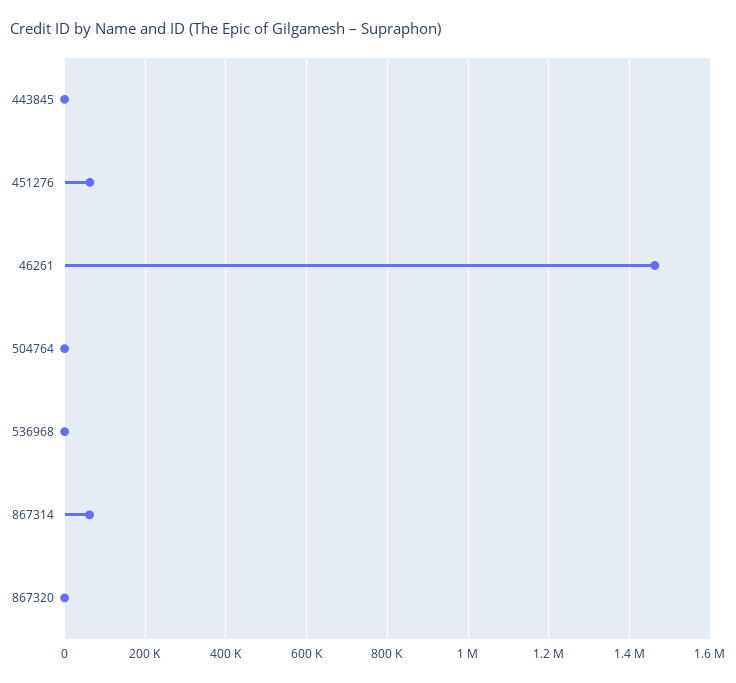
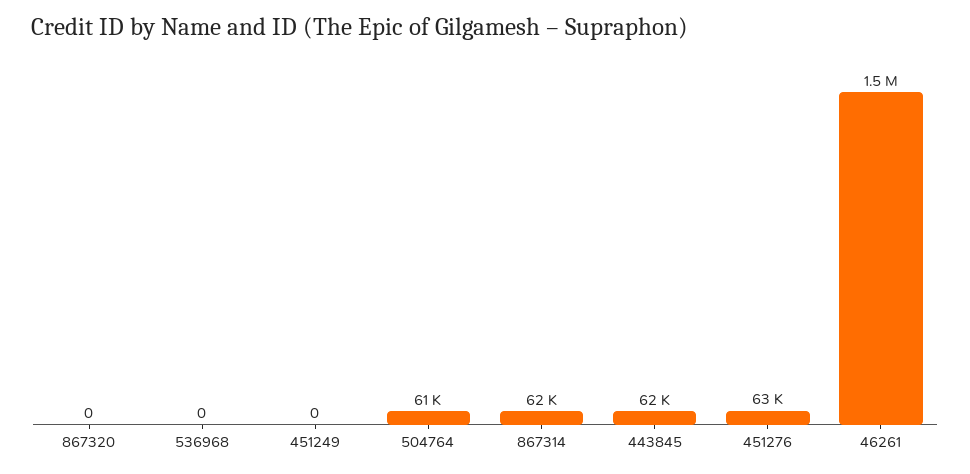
443845: 0 -> 62000
504764: 0 -> 61000
451249: none -> 0

